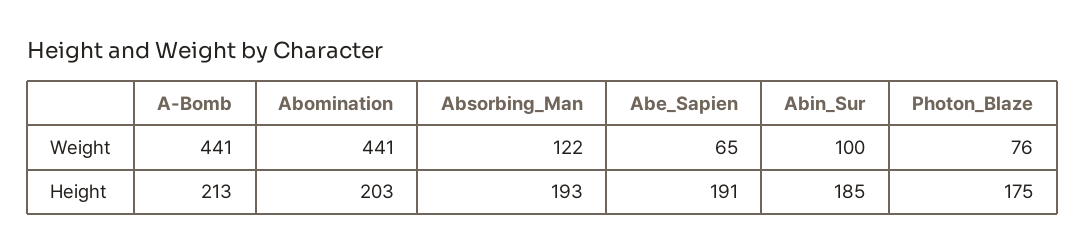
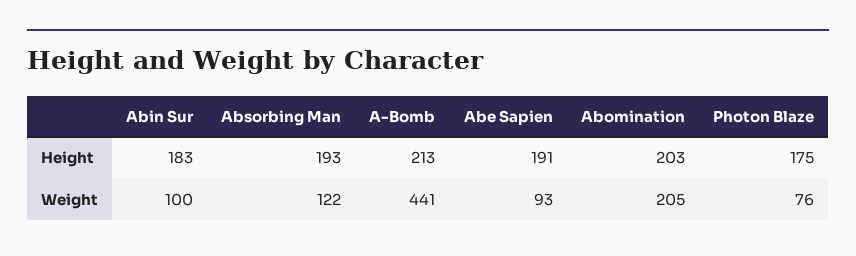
Abomination, Weight: 441 -> 205
Abe_Sapien, Weight: 65 -> 93
Abin_Sur, Height: 185 -> 183

